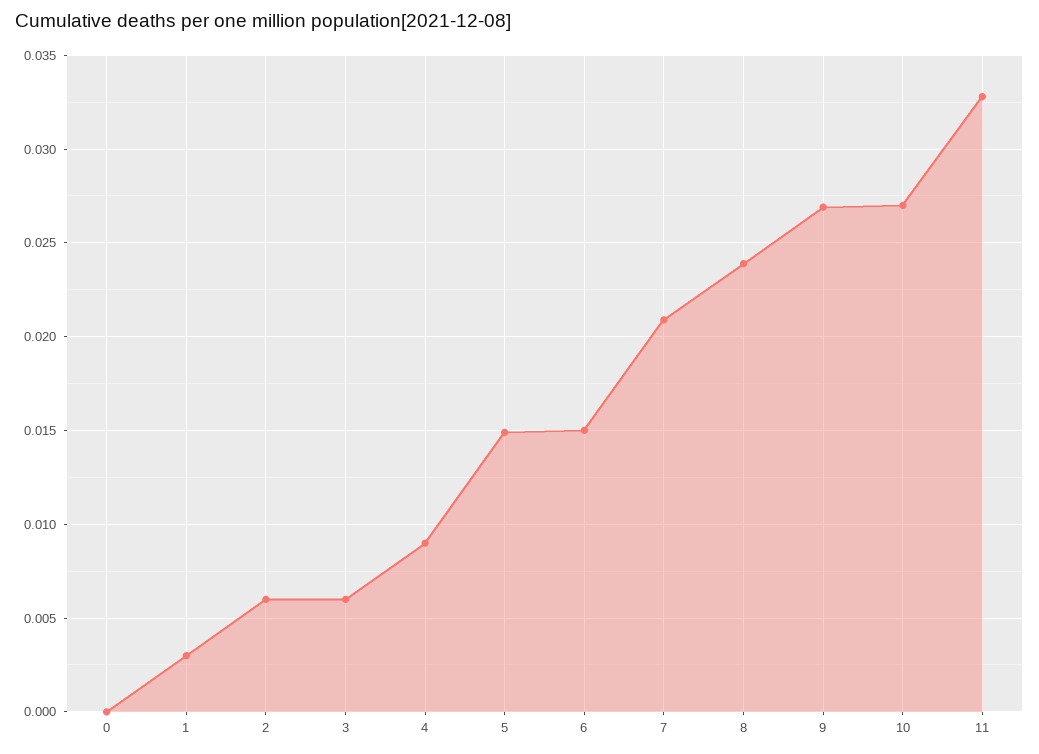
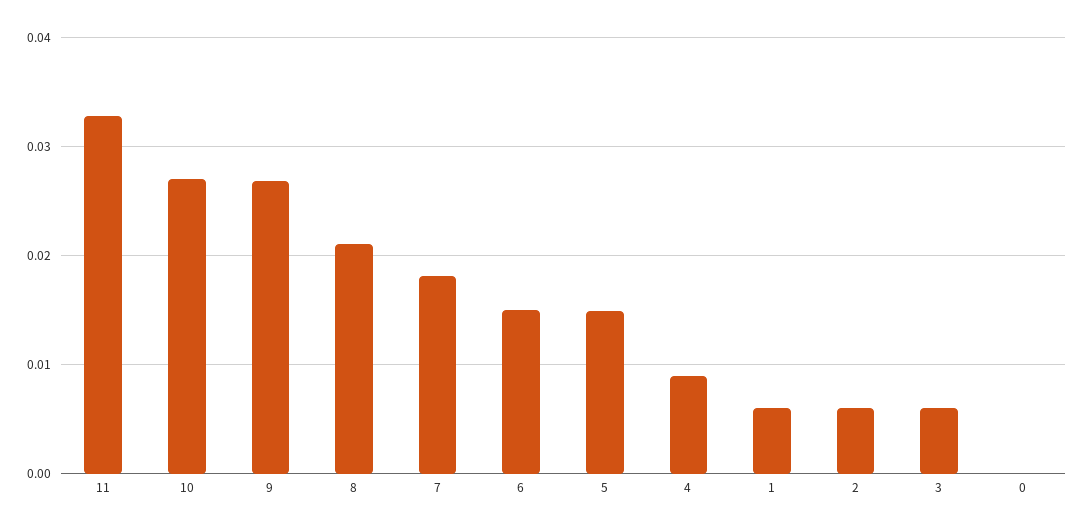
1: 0.003 -> 0.006
7: 0.021 -> 0.018
8: 0.024 -> 0.021

